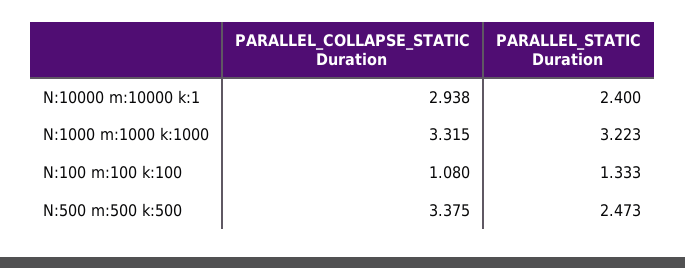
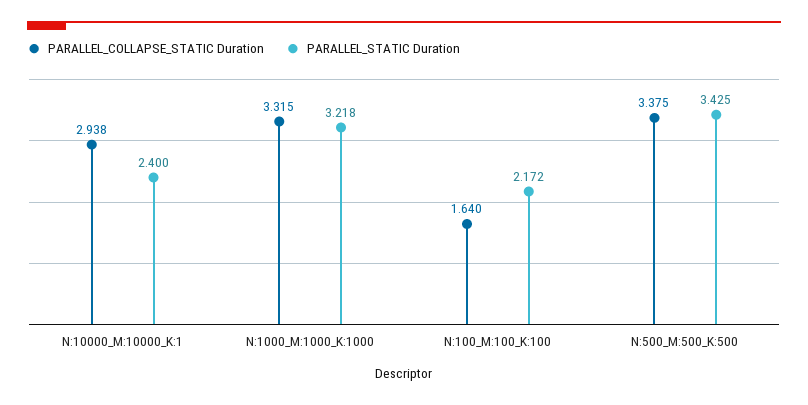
PARALLEL_STATIC Duration, N:1000 m:1000 k:1000: 3.223 -> 3.218
PARALLEL_COLLAPSE_STATIC Duration, N:100 m:100 k:100: 1.08 -> 1.64
PARALLEL_STATIC Duration, N:100 m:100 k:100: 1.333 -> 2.172
PARALLEL_STATIC Duration, N:500 m:500 k:500: 2.473 -> 3.425

